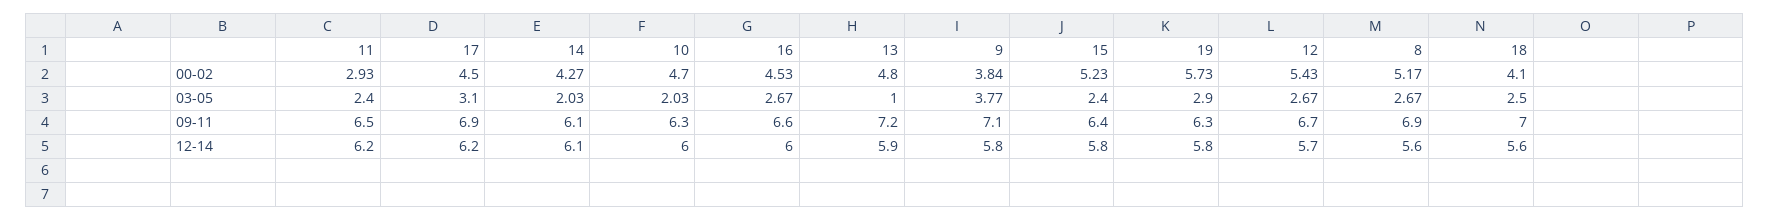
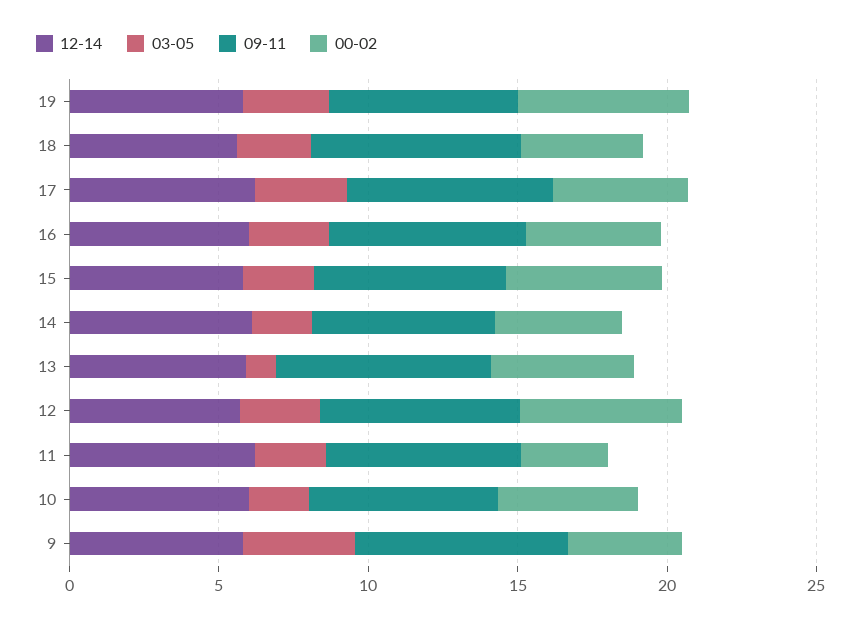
00-02, 8: 5.17 -> none
03-05, 8: 2.67 -> none
09-11, 8: 6.9 -> none
12-14, 8: 5.6 -> none

